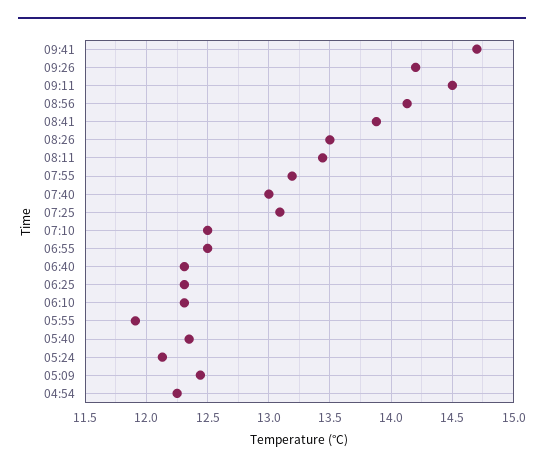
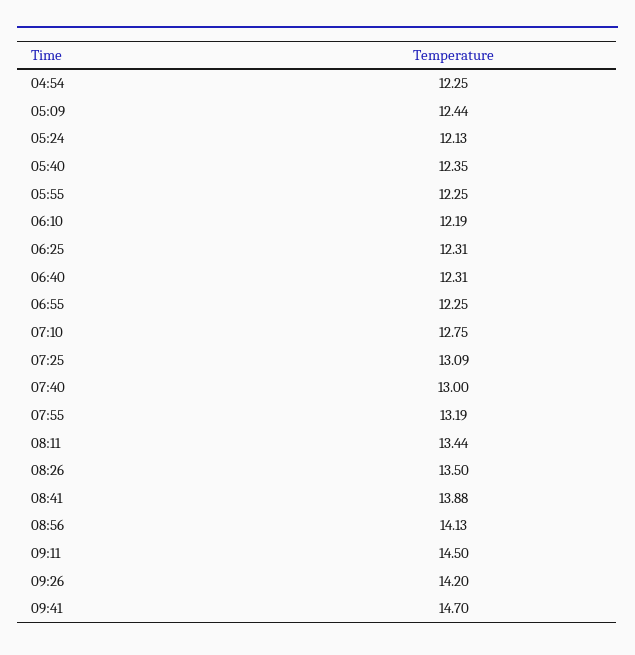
07:10: 12.5 -> 12.75
06:55: 12.5 -> 12.25
06:10: 12.3 -> 12.19
05:55: 11.9 -> 12.25

